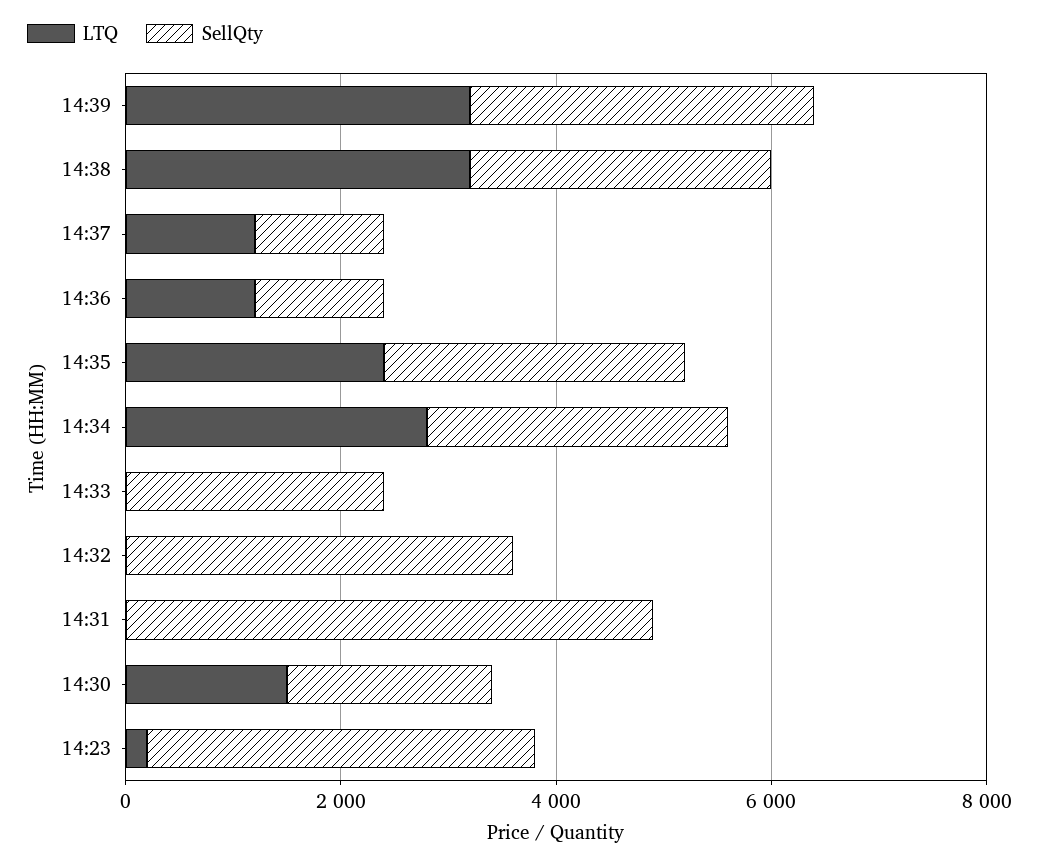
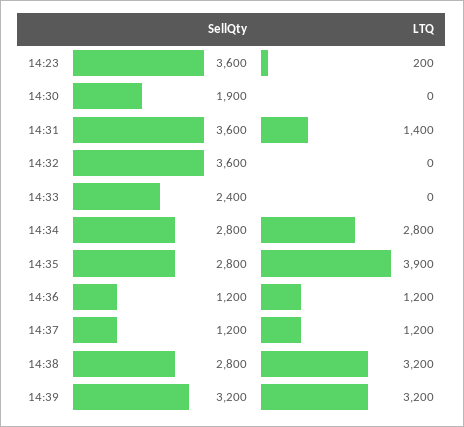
LTQ, 14:35: 2500 -> 3900
LTQ, 14:31: 0 -> 1400
SellQty, 14:31: 5000 -> 3600
LTQ, 14:30: 1500 -> 0

